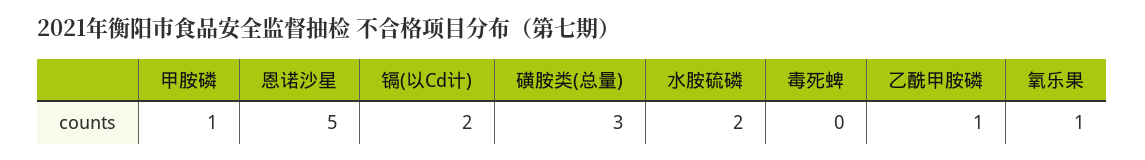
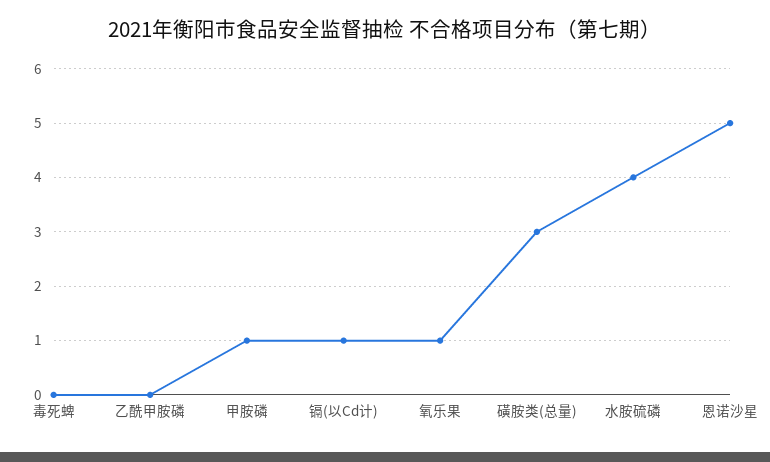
镉(以Cd计): 2 -> 1
水胺硫磷: 2 -> 4
乙酰甲胺磷: 1 -> 0

